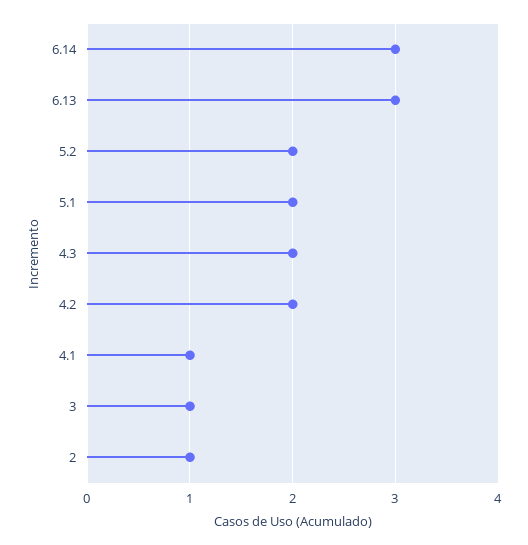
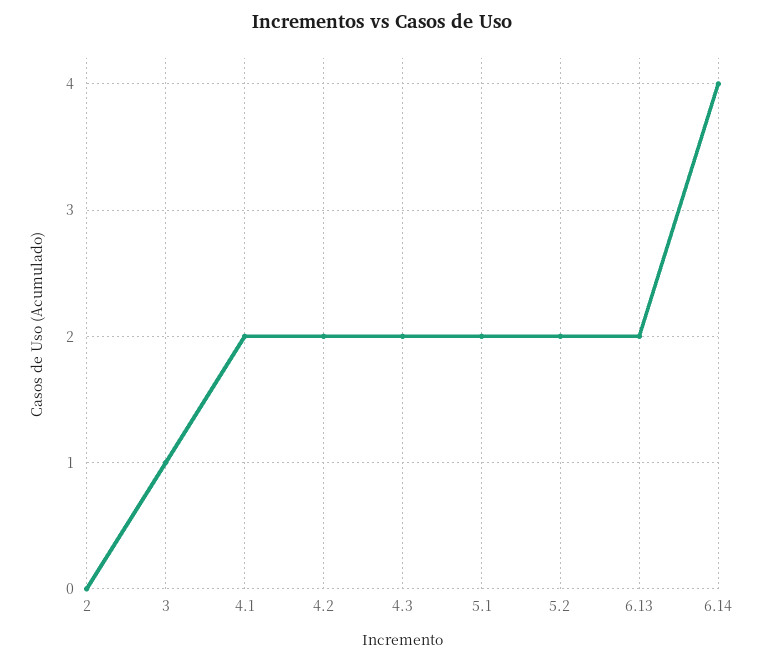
6.14: 3 -> 4
6.13: 3 -> 2
4.1: 1 -> 2
2: 1 -> 0

